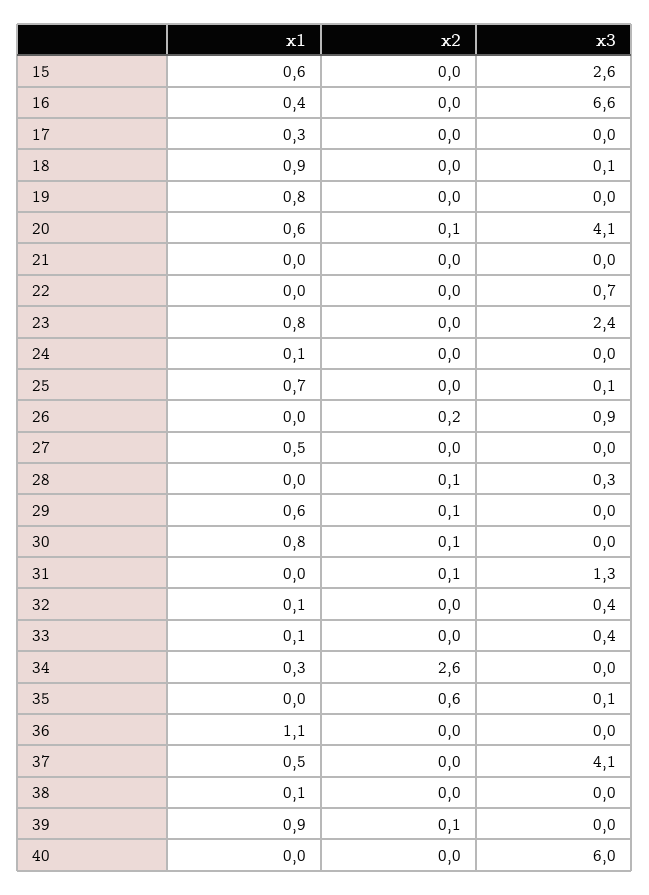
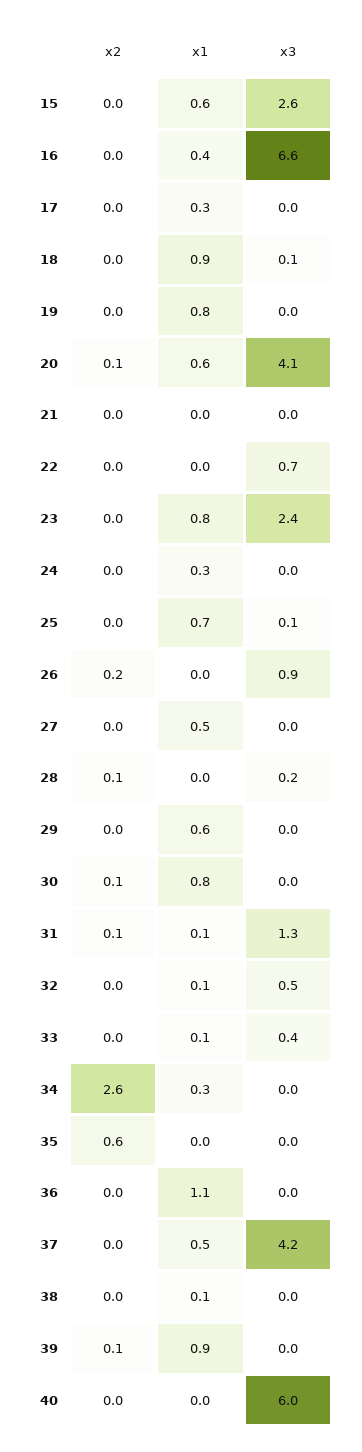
x1, 24: 0.1 -> 0.3
x3, 28: 0.3 -> 0.2
x2, 29: 0.1 -> 0
x1, 31: 0 -> 0.1
x3, 32: 0.4 -> 0.5
x3, 35: 0.1 -> 0
x3, 37: 4.1 -> 4.2

